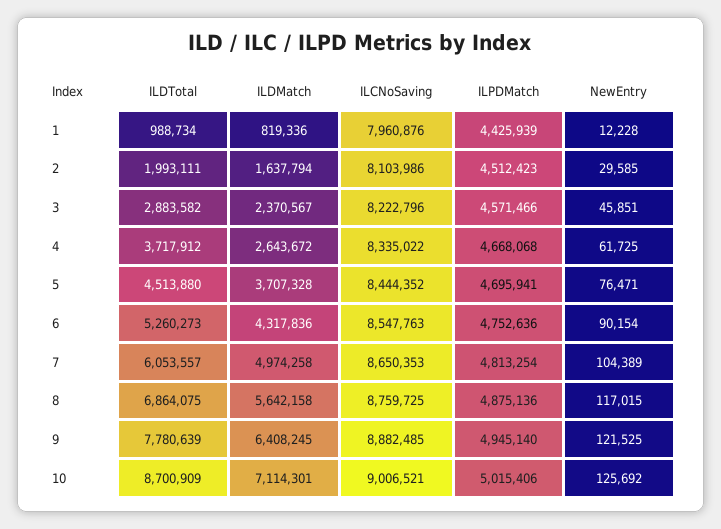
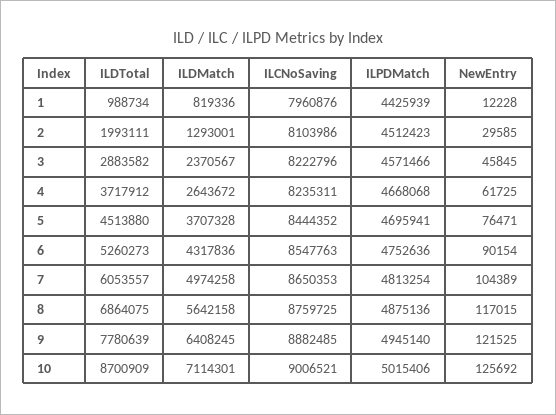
ILDMatch, 2: 1637794 -> 1293001
NewEntry, 3: 45851 -> 45845
ILCNoSaving, 4: 8335022 -> 8235311

